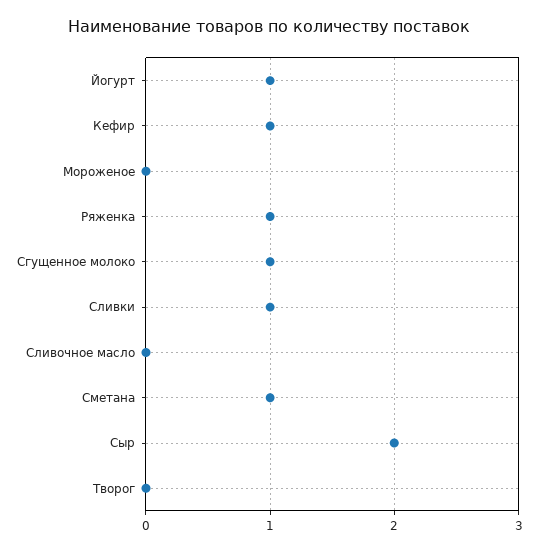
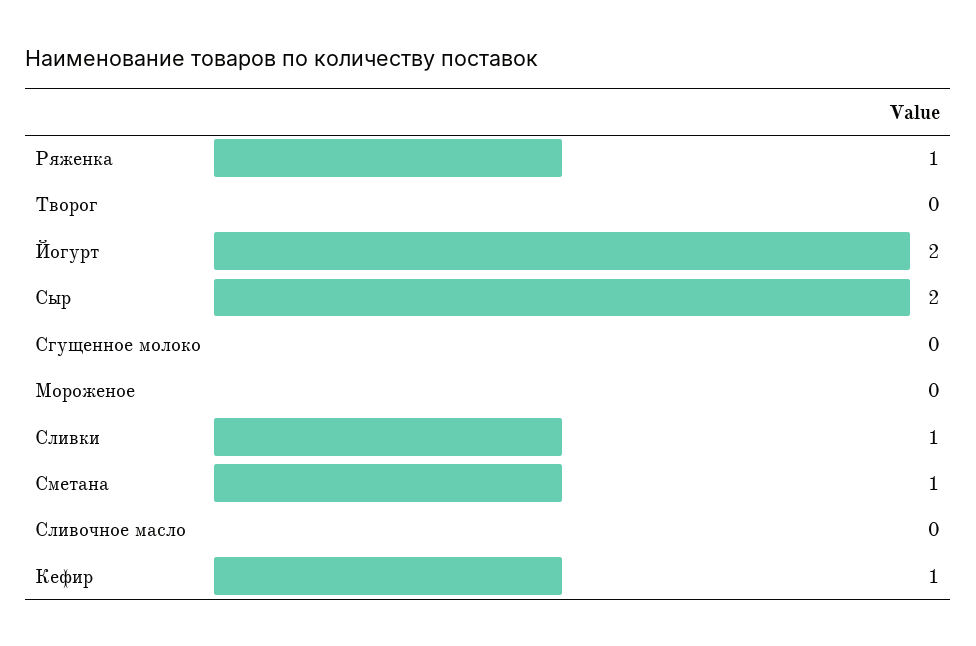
Йогурт: 1 -> 2
Сгущенное молоко: 1 -> 0

